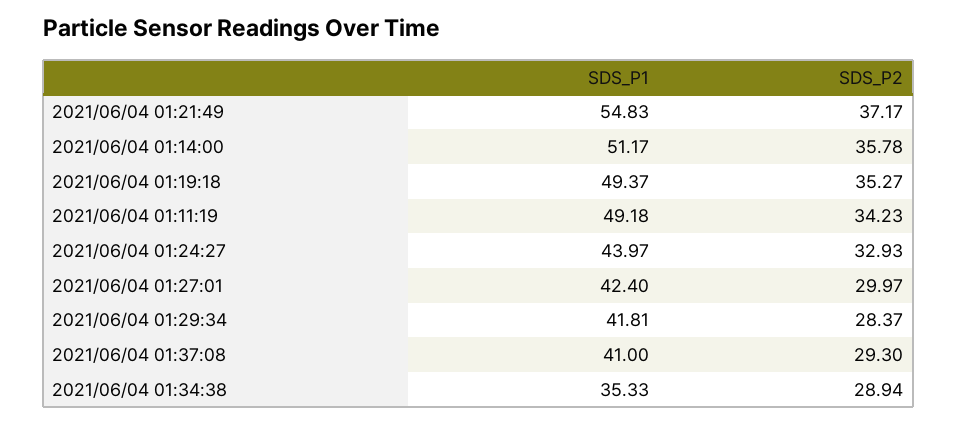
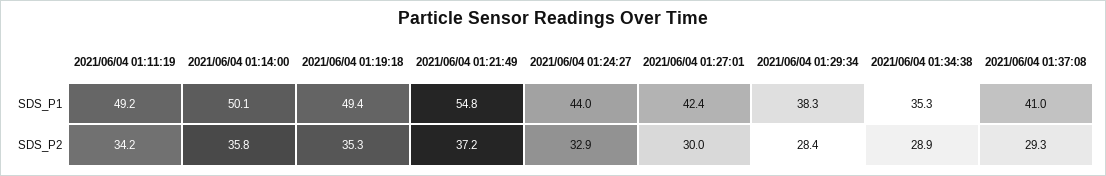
SDS_P1, 2021/06/04 01:14:00: 51.17 -> 50.1
SDS_P1, 2021/06/04 01:29:34: 41.81 -> 38.3

